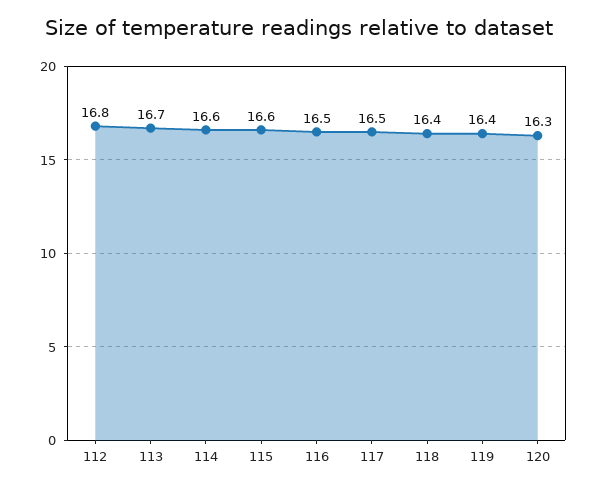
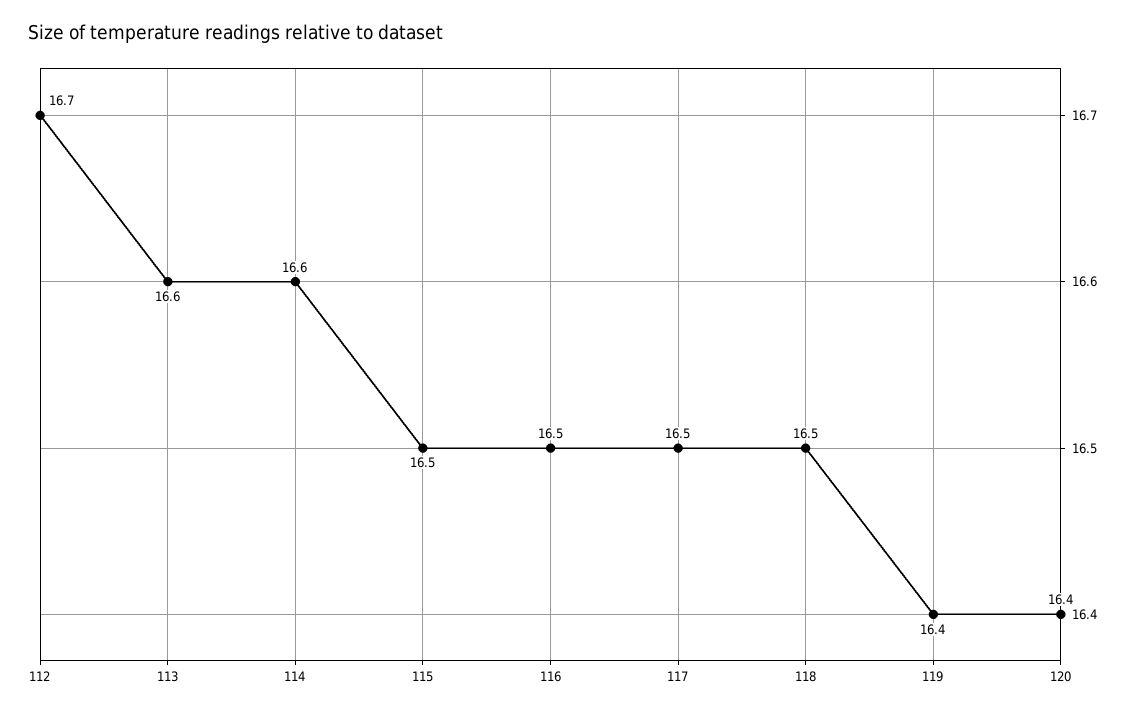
112: 16.8 -> 16.7
113: 16.7 -> 16.6
115: 16.6 -> 16.5
118: 16.4 -> 16.5
120: 16.3 -> 16.4

